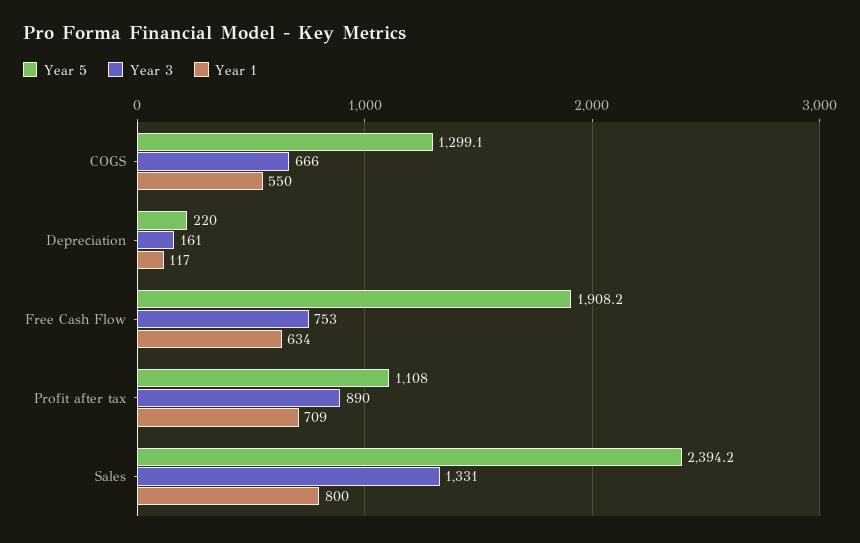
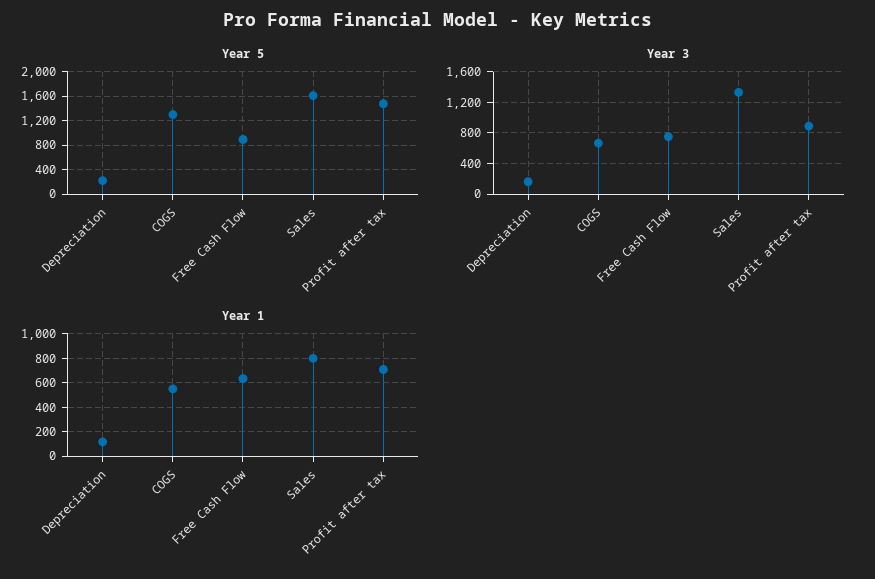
Year 5, Free Cash Flow: 1908.2 -> 900
Year 5, Profit after tax: 1108 -> 1500
Year 5, Sales: 2394.2 -> 1600

